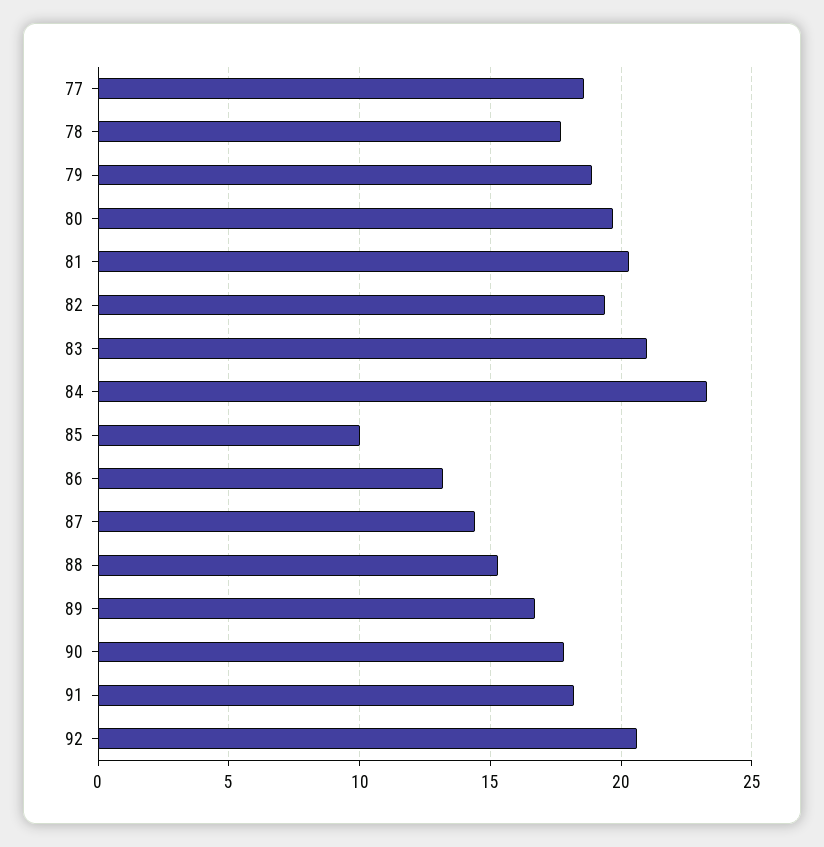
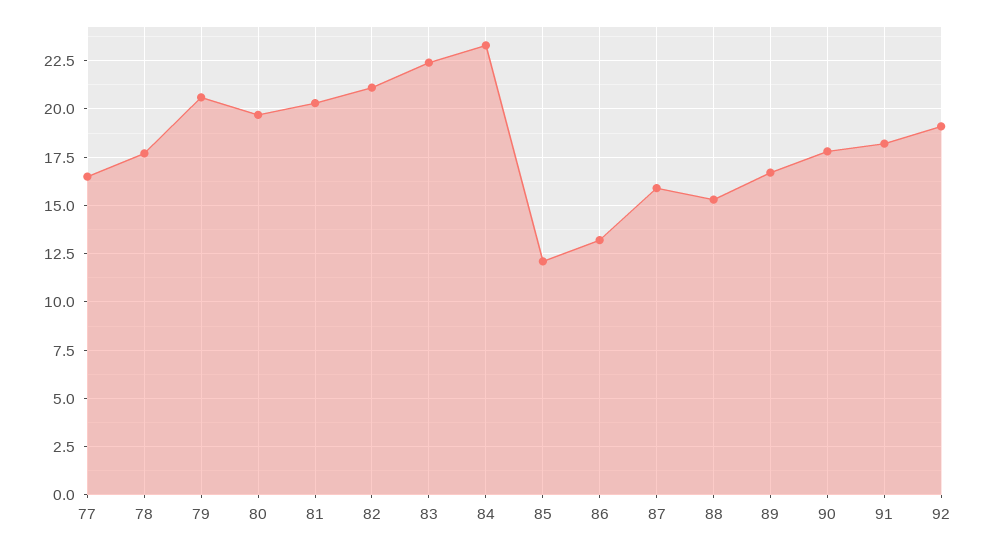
77: 18.5 -> 16.5
79: 19 -> 20.5
82: 19.5 -> 21
83: 21 -> 22.5
85: 10 -> 12
87: 14.5 -> 16
92: 20.5 -> 19

